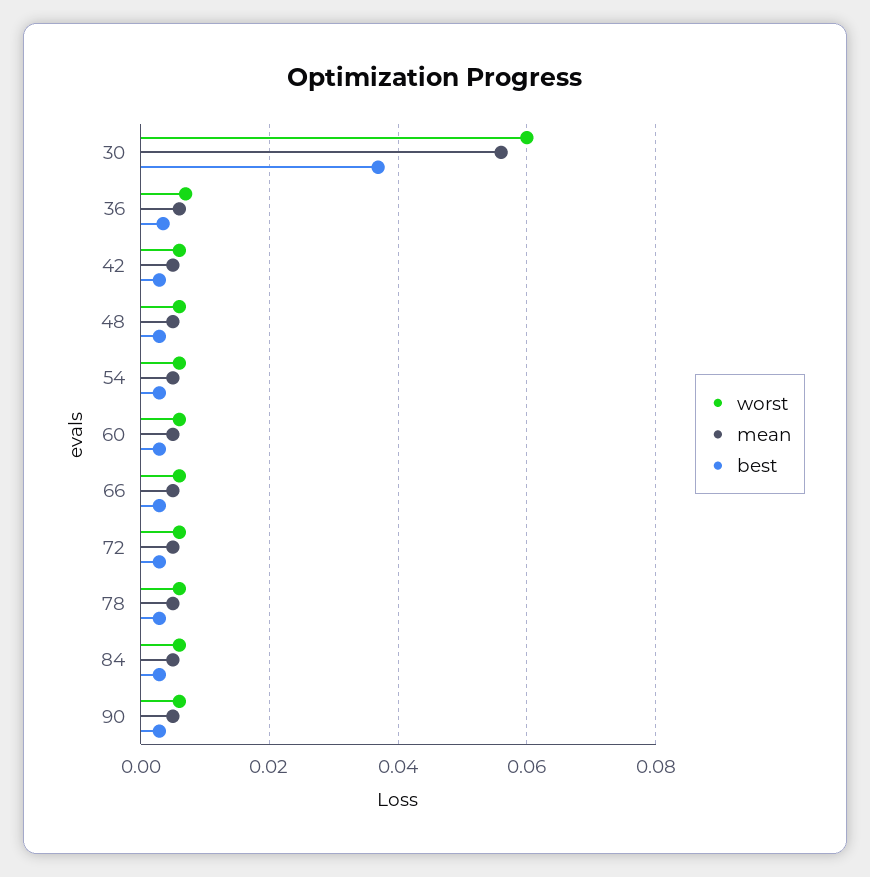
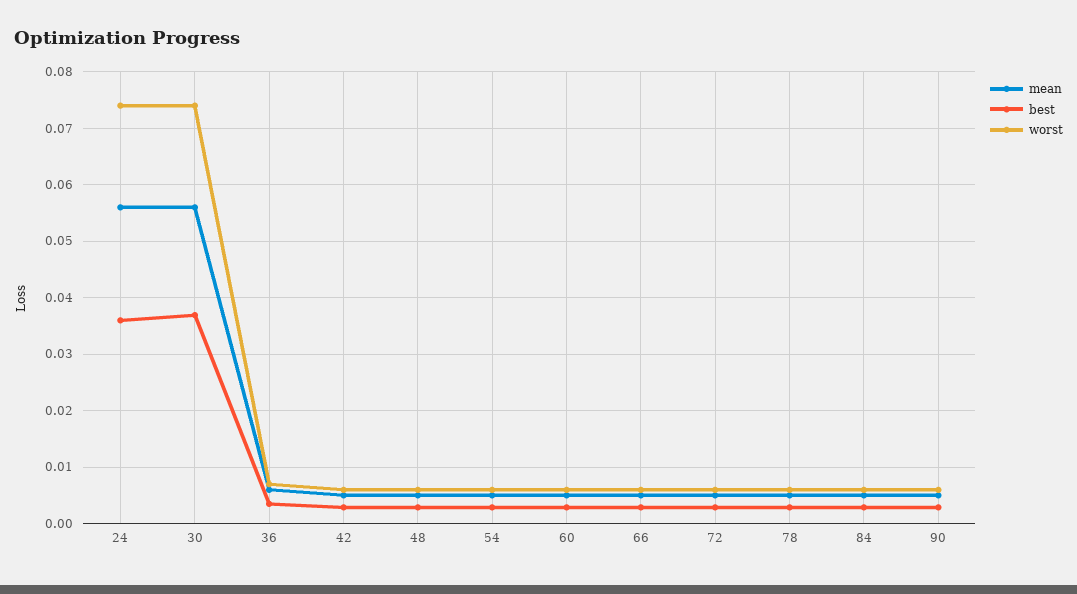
worst, 30: 0.06 -> 0.074
mean, 24: none -> 0.056
best, 24: none -> 0.036
worst, 24: none -> 0.074

